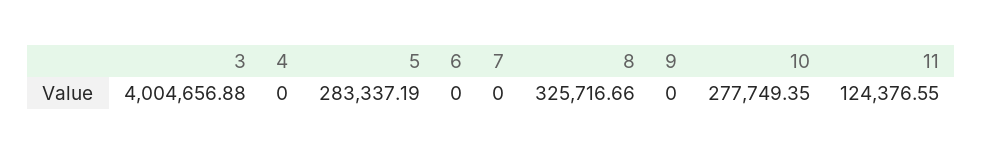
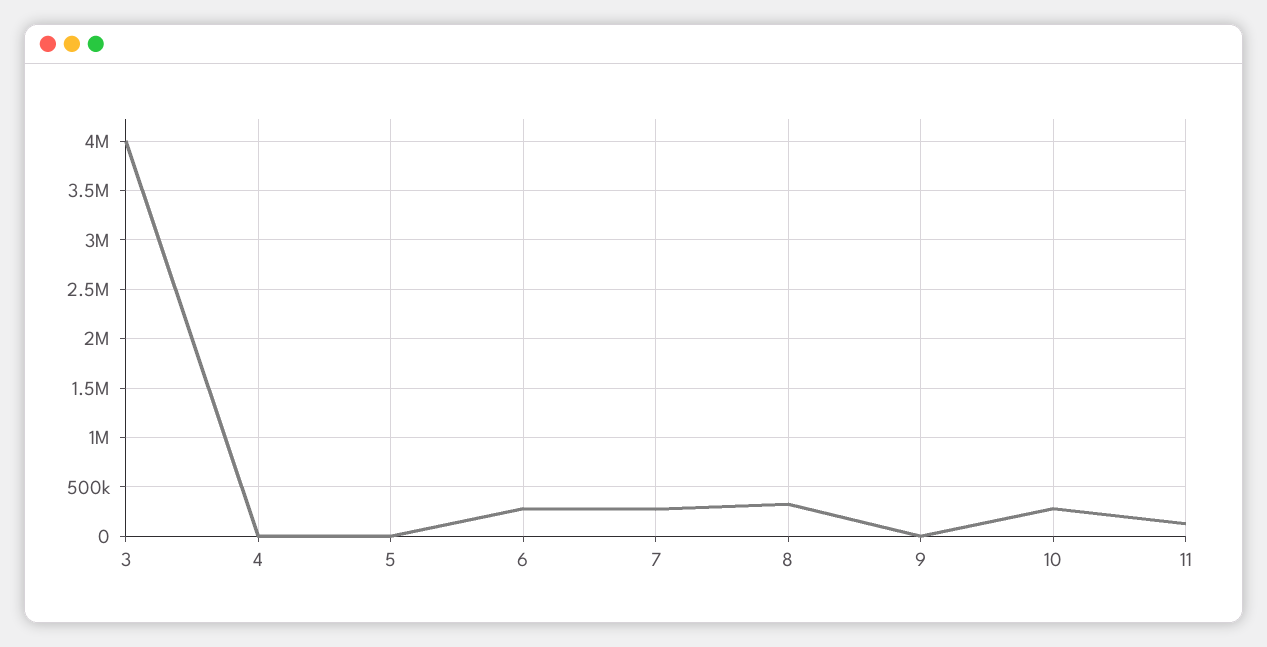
5: 283337.19 -> 0
6: 0 -> 300000
7: 0 -> 300000

